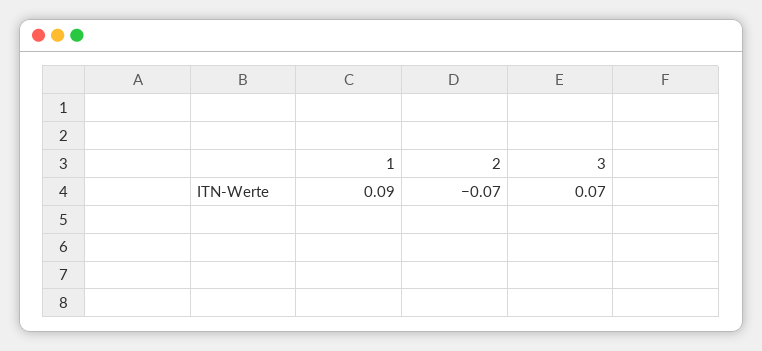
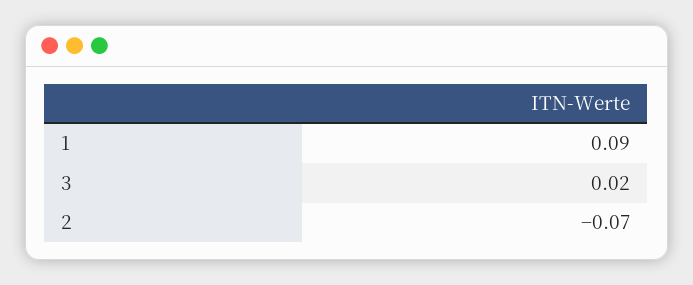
3: 0.07 -> 0.02

